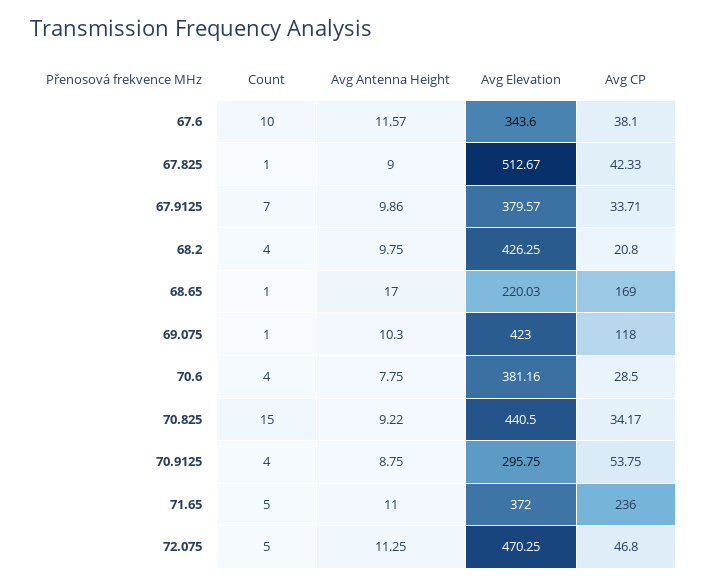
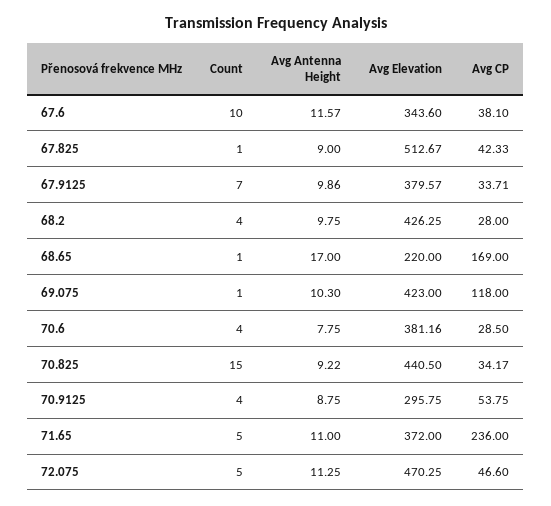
Avg CP, 68.2: 20.8 -> 28
Avg Elevation, 68.65: 220.03 -> 220
Avg CP, 72.075: 46.8 -> 46.6

